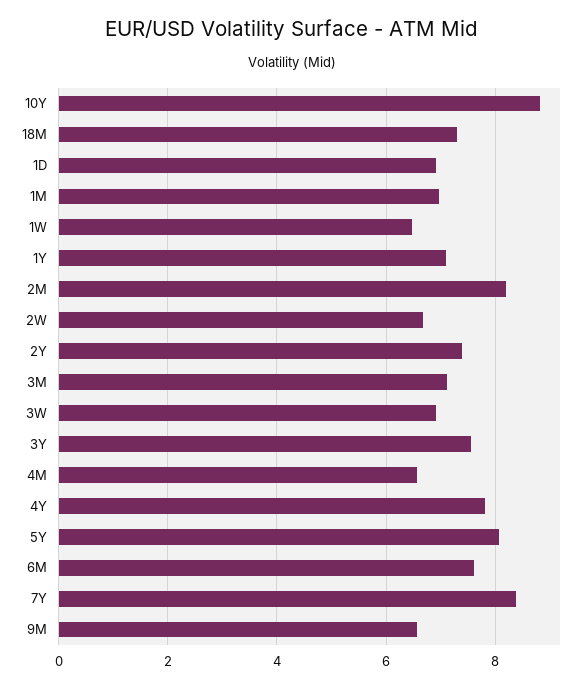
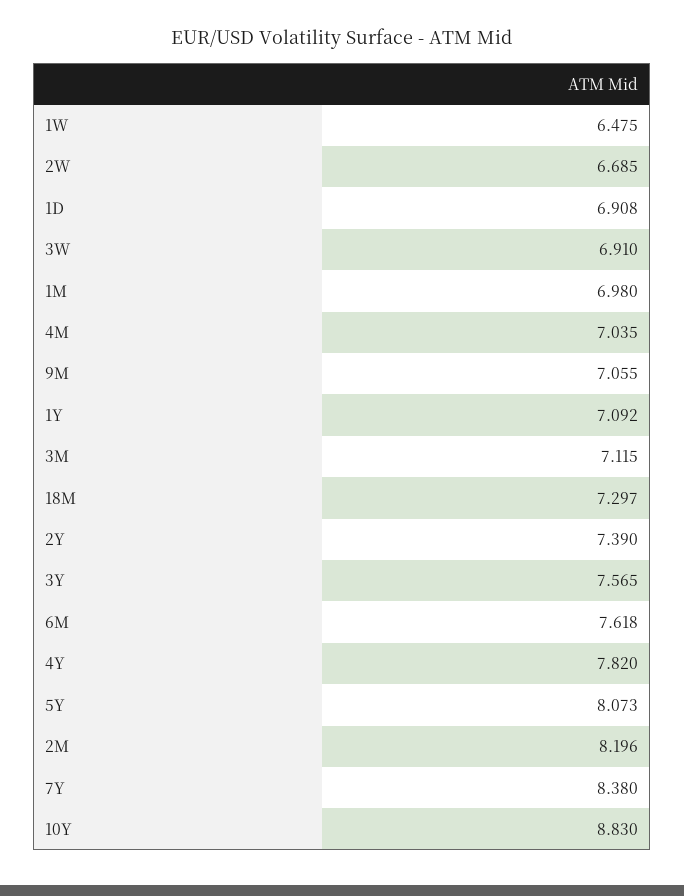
4M: 6.6 -> 7.035
9M: 6.6 -> 7.055

